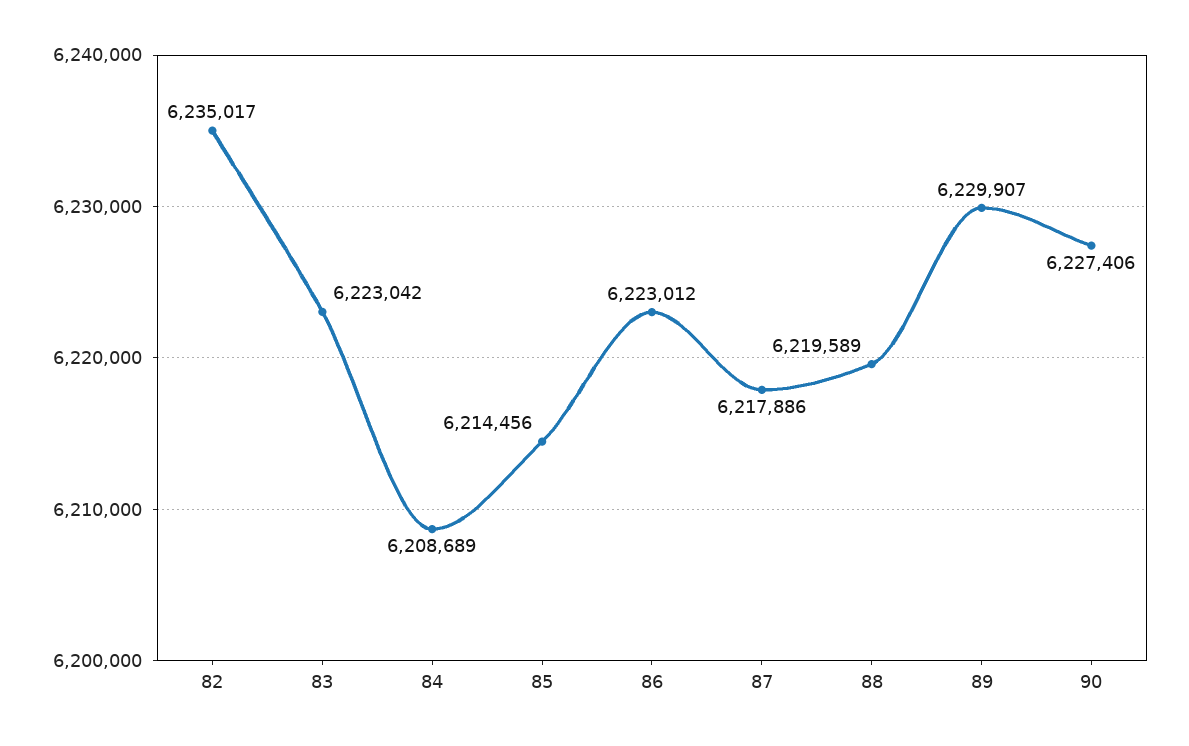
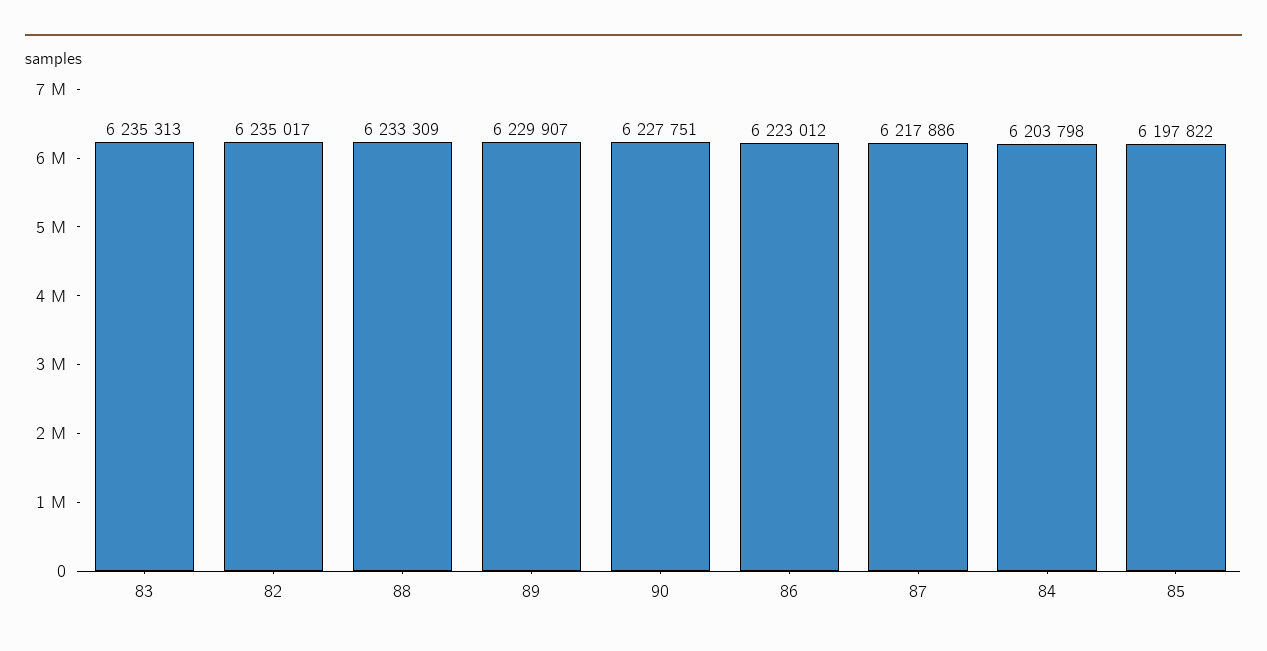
83: 6223042 -> 6235313
84: 6208689 -> 6203798
85: 6214456 -> 6197822
88: 6219589 -> 6233309
90: 6227406 -> 6227751

